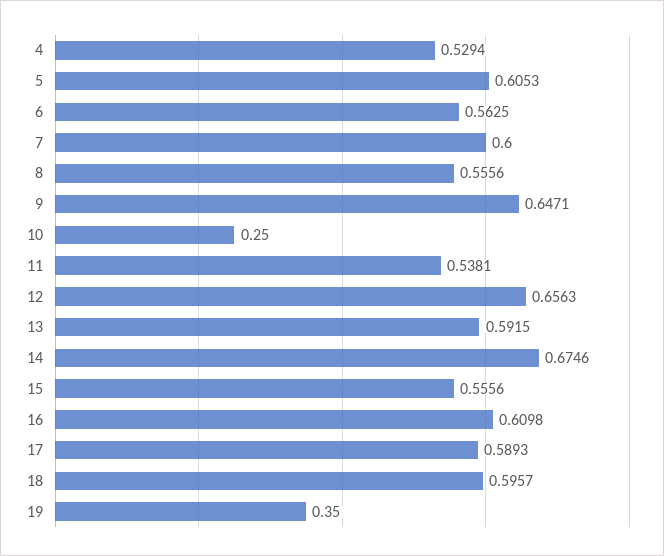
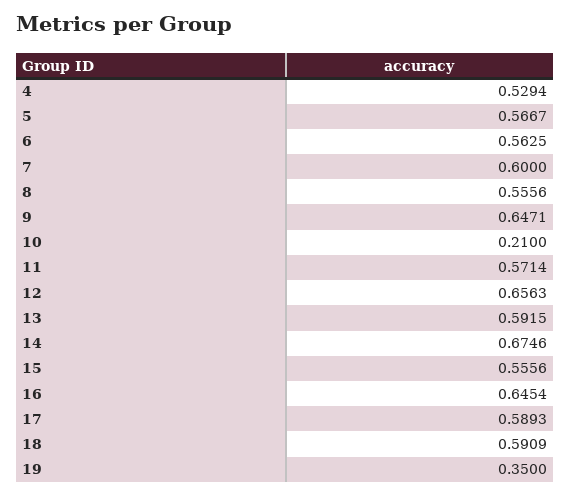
5: 0.6053 -> 0.5667
10: 0.25 -> 0.21
11: 0.5381 -> 0.5714
16: 0.6098 -> 0.6454
18: 0.5957 -> 0.5909

